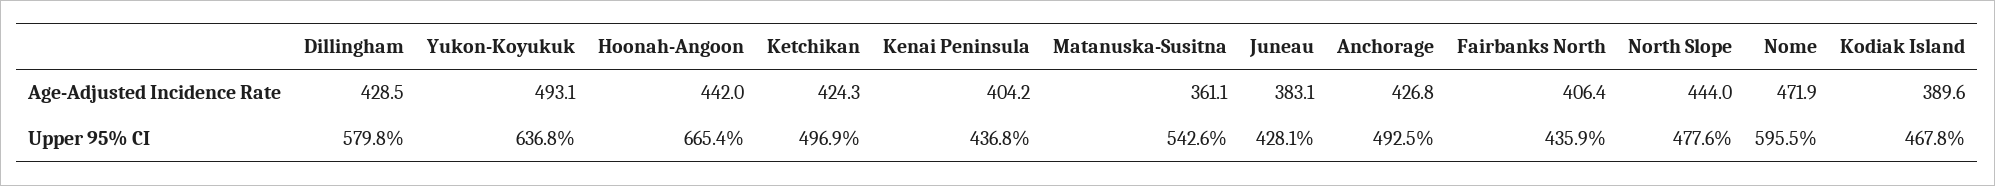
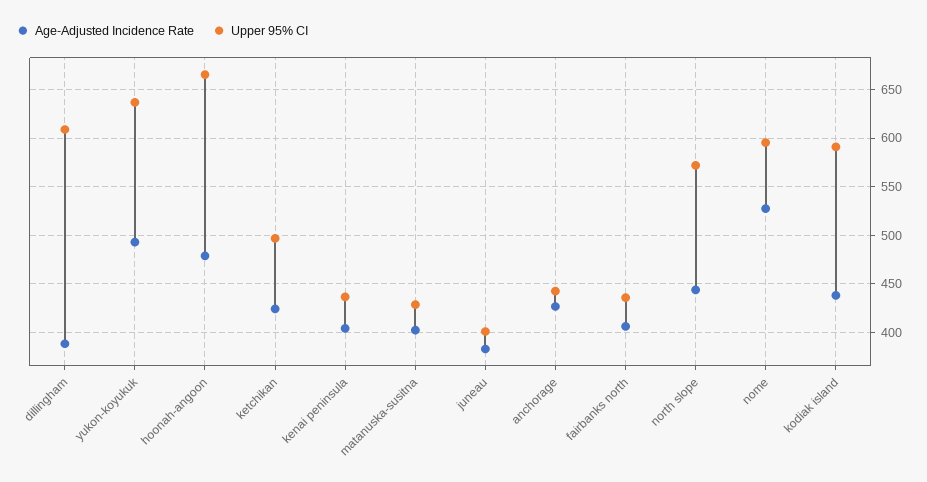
Age-Adjusted Incidence Rate, Dillingham: 428.5 -> 390
Age-Adjusted Incidence Rate, Hoonah-Angoon: 442 -> 480
Age-Adjusted Incidence Rate, Matanuska-Susitna: 361.1 -> 400
Age-Adjusted Incidence Rate, Nome: 471.9 -> 530
Age-Adjusted Incidence Rate, Kodiak Island: 389.6 -> 440
Upper 95% CI, Dillingham: 579.8 -> 610
Upper 95% CI, Matanuska-Susitna: 542.6 -> 430
Upper 95% CI, Juneau: 428.1 -> 400
Upper 95% CI, Anchorage: 492.5 -> 440
Upper 95% CI, North Slope: 477.6 -> 570
Upper 95% CI, Kodiak Island: 467.8 -> 590

